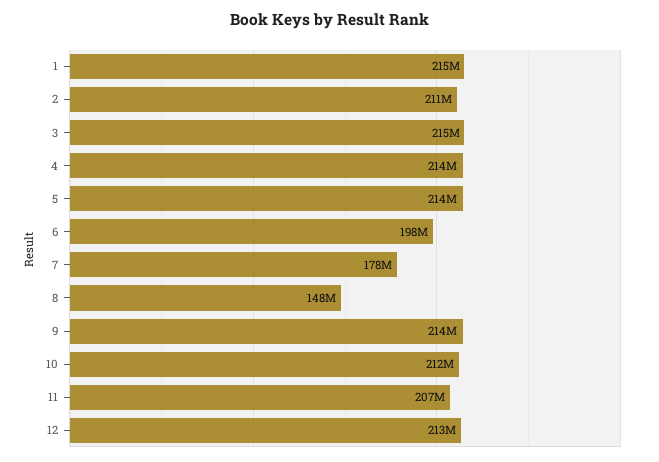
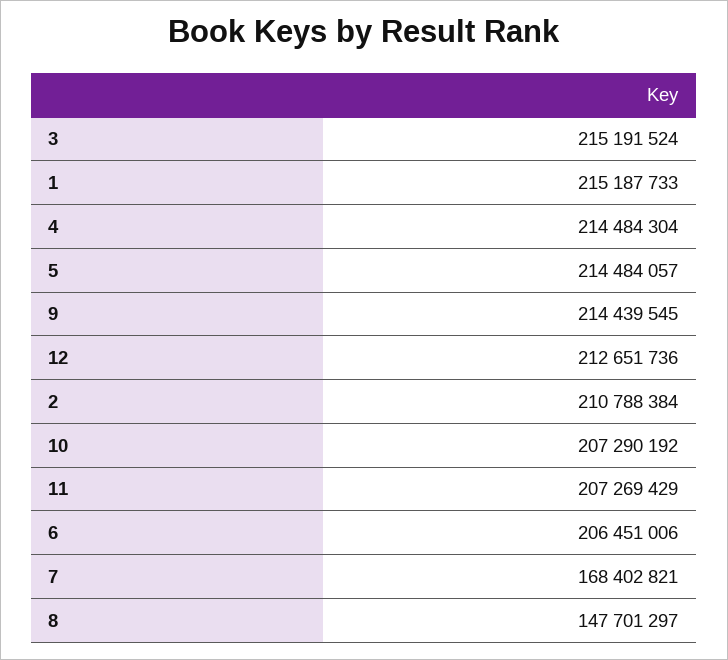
6: 198000000 -> 206451006
7: 178000000 -> 168402821
10: 212000000 -> 207290192

